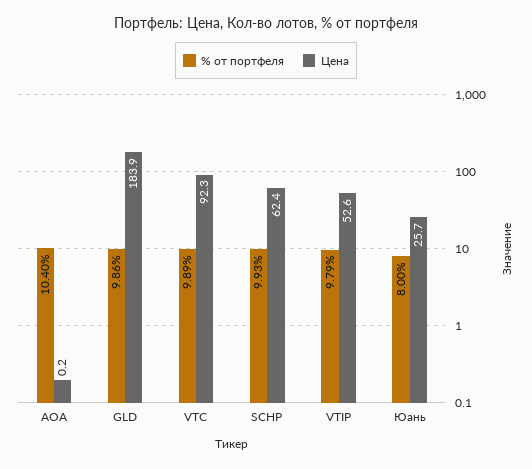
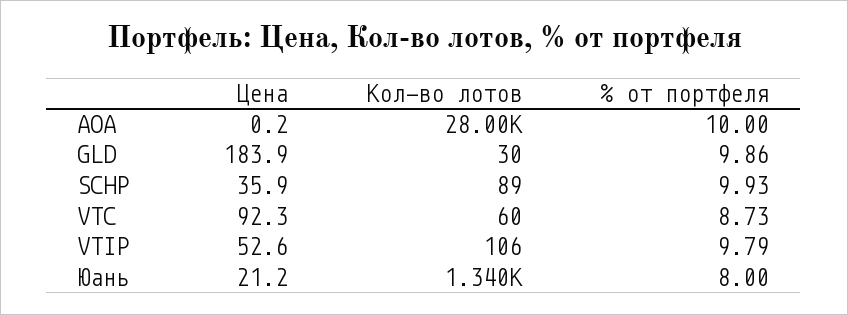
% от портфеля, AOA: 10.4 -> 10
% от портфеля, VTC: 9.89 -> 8.73
Цена, SCHP: 62.4 -> 35.9
Цена, Юань: 25.7 -> 21.2
Кол-во лотов, AOA: none -> 28000
Кол-во лотов, GLD: none -> 30
Кол-во лотов, SCHP: none -> 89
Кол-во лотов, VTC: none -> 60
Кол-во лотов, VTIP: none -> 106
Кол-во лотов, Юань: none -> 1340

